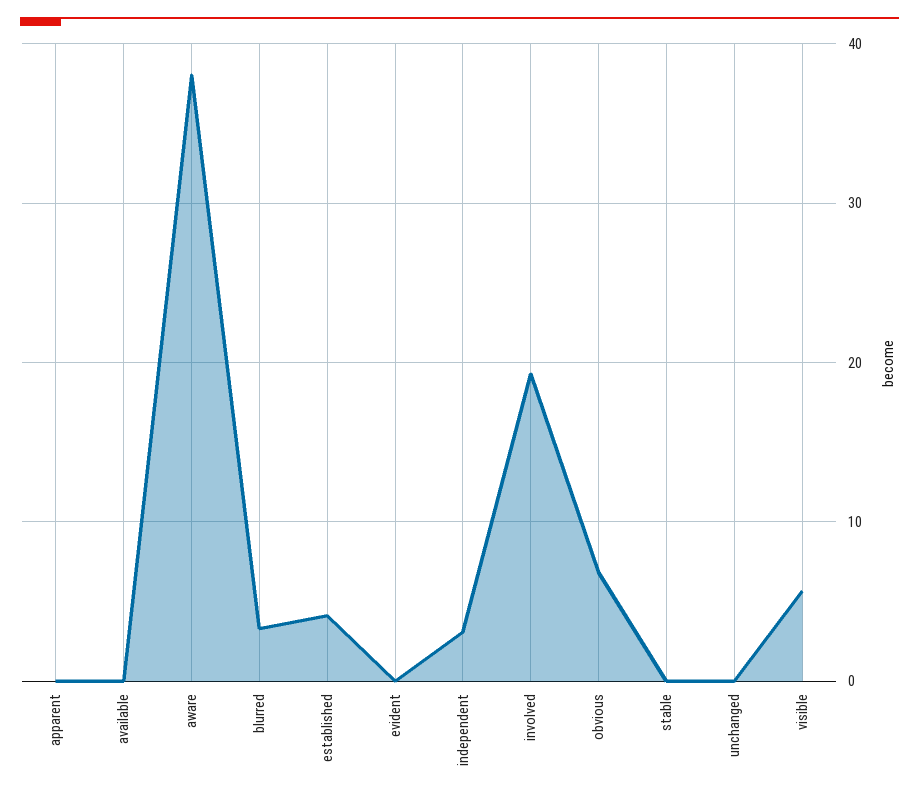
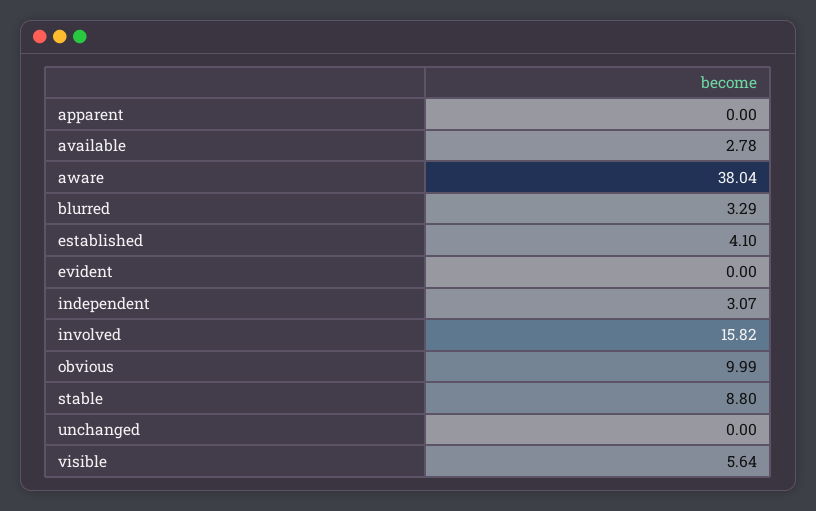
available: 0 -> 2.78
involved: 19 -> 15.82
obvious: 7 -> 9.99
stable: 0 -> 8.8

